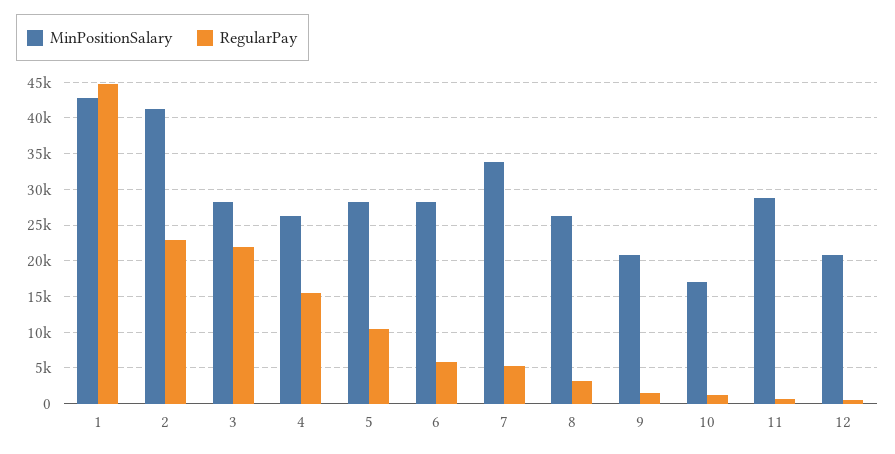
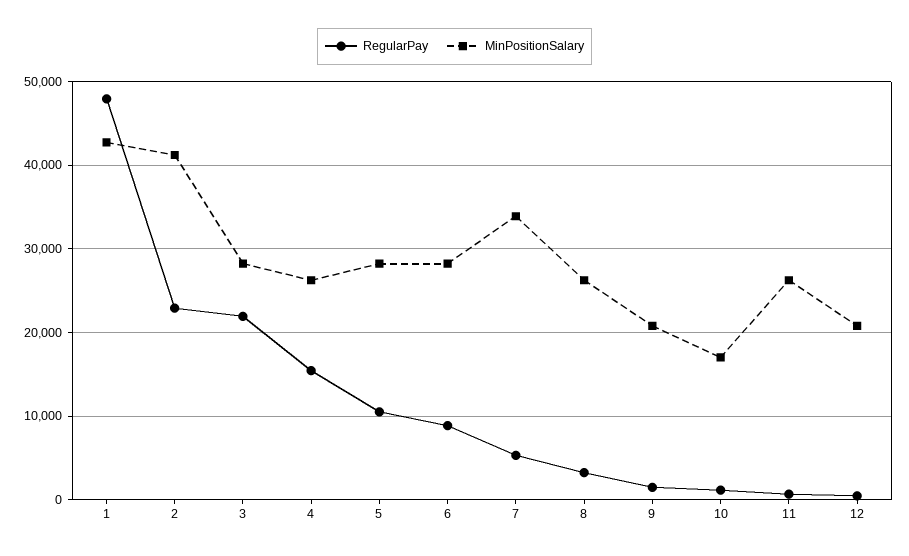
RegularPay, 1: 45000 -> 48000
RegularPay, 6: 6000 -> 9000
MinPositionSalary, 11: 29000 -> 26000

